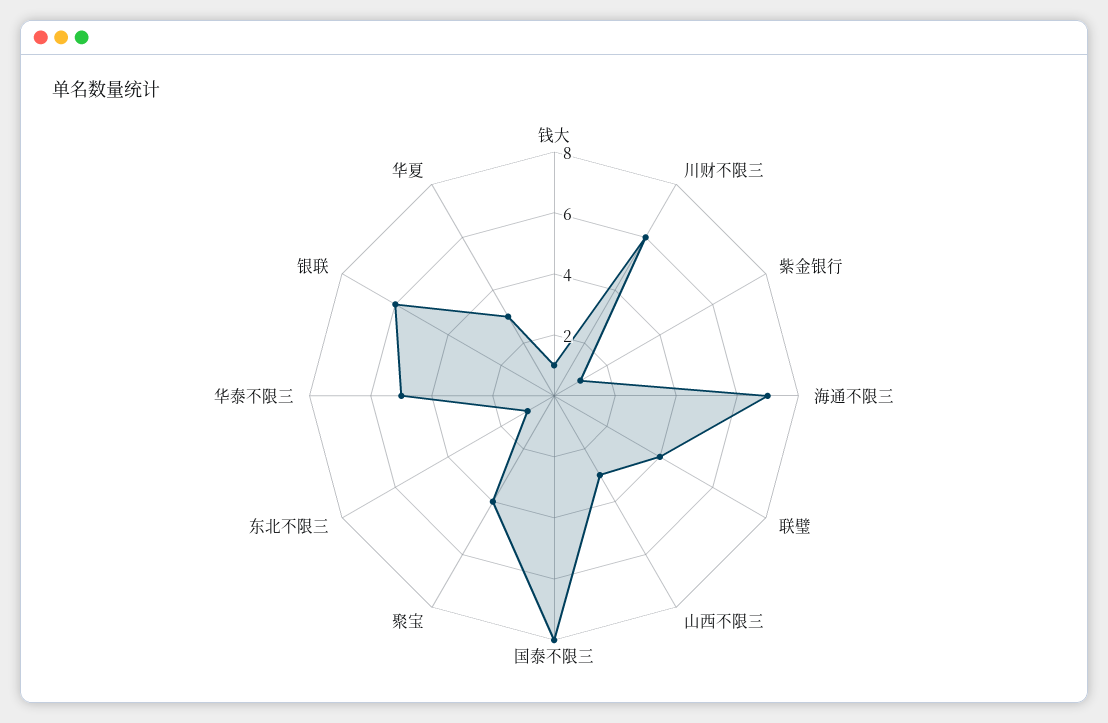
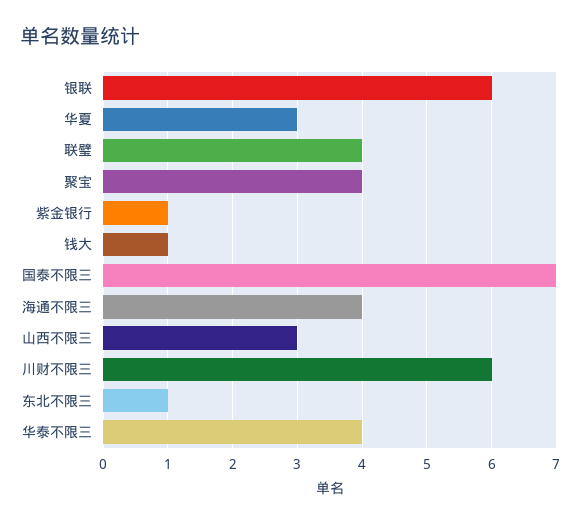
海通不限三: 7 -> 4
国泰不限三: 8 -> 7
华泰不限三: 5 -> 4

